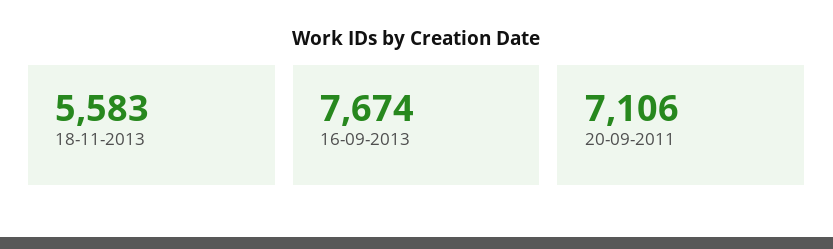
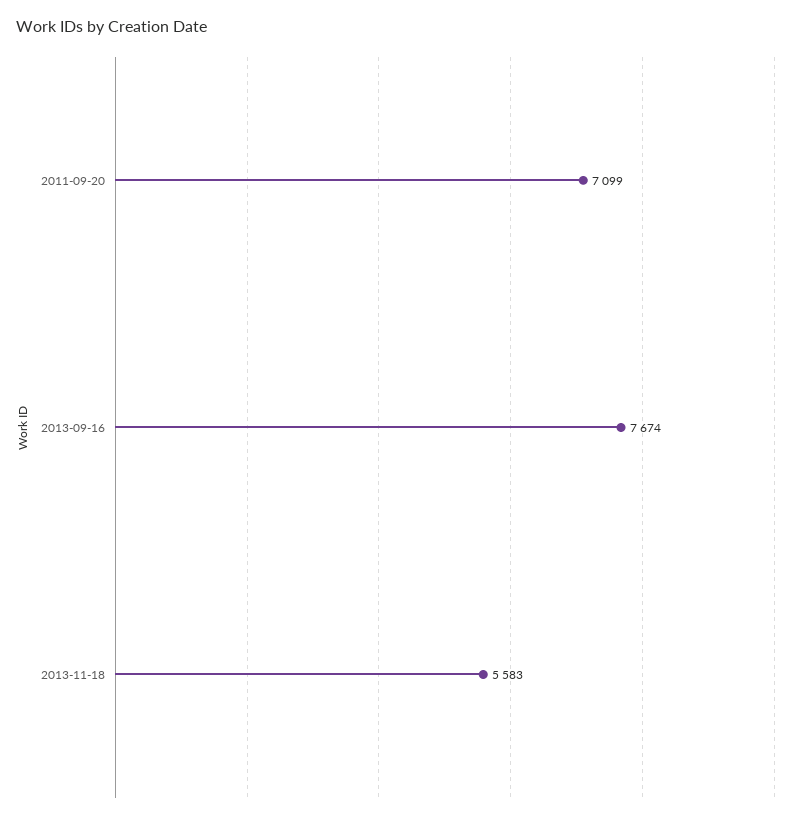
20-09-2011: 7106 -> 7099

